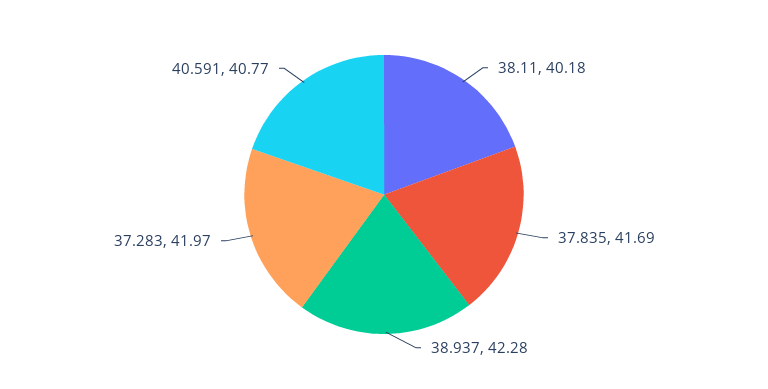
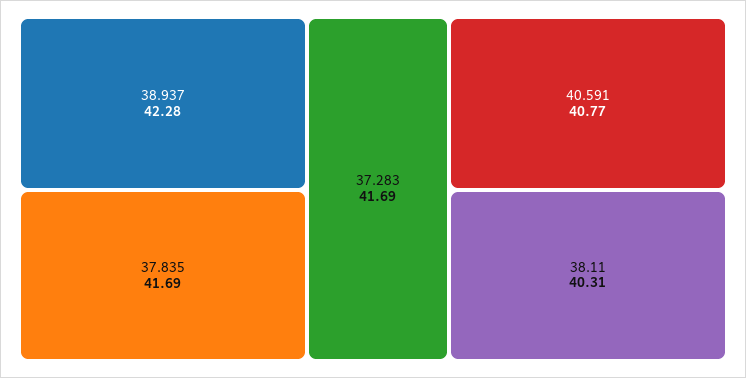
38.11: 40.18 -> 40.31
37.283: 41.97 -> 41.69

